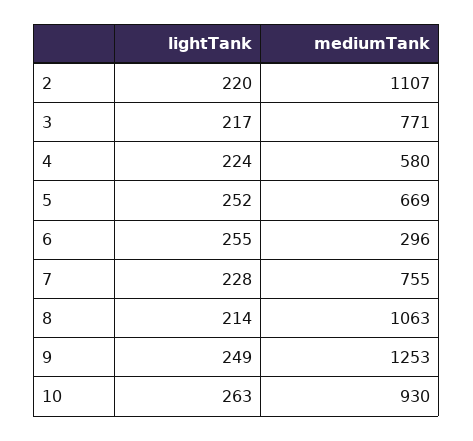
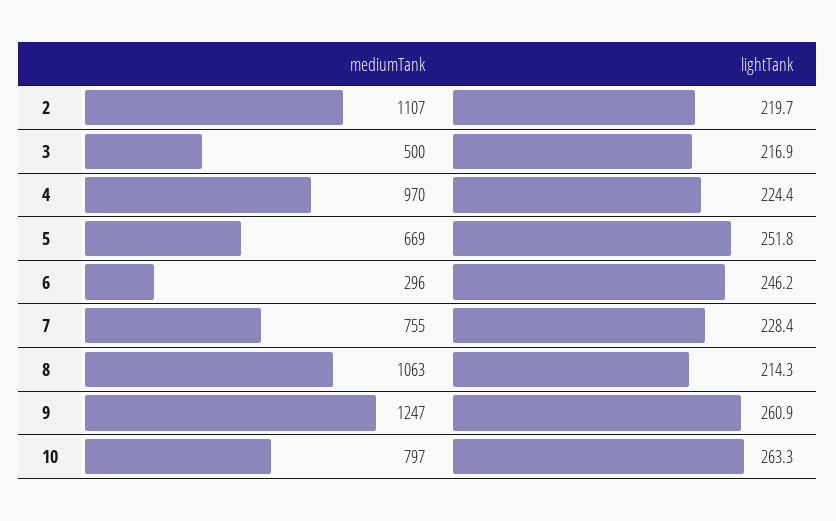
mediumTank, 3: 771 -> 500
mediumTank, 4: 580 -> 970
lightTank, 6: 255 -> 246.2
lightTank, 9: 249 -> 260.9
mediumTank, 9: 1253 -> 1247
mediumTank, 10: 930 -> 797

